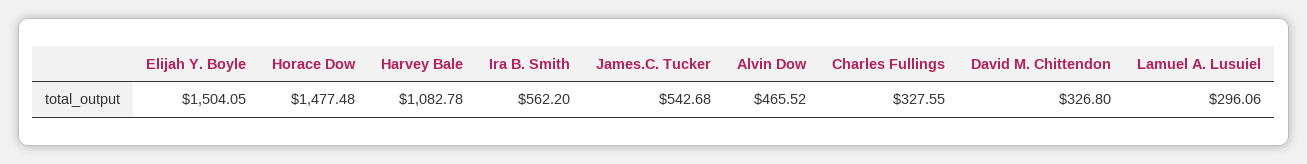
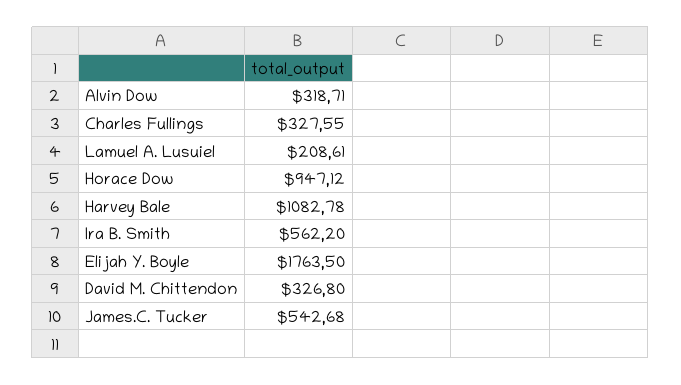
Elijah Y. Boyle: 1504.05 -> 1763.5
Horace Dow: 1477.48 -> 947.12
Alvin Dow: 465.52 -> 318.71
Lamuel A. Lusuiel: 296.06 -> 208.61

